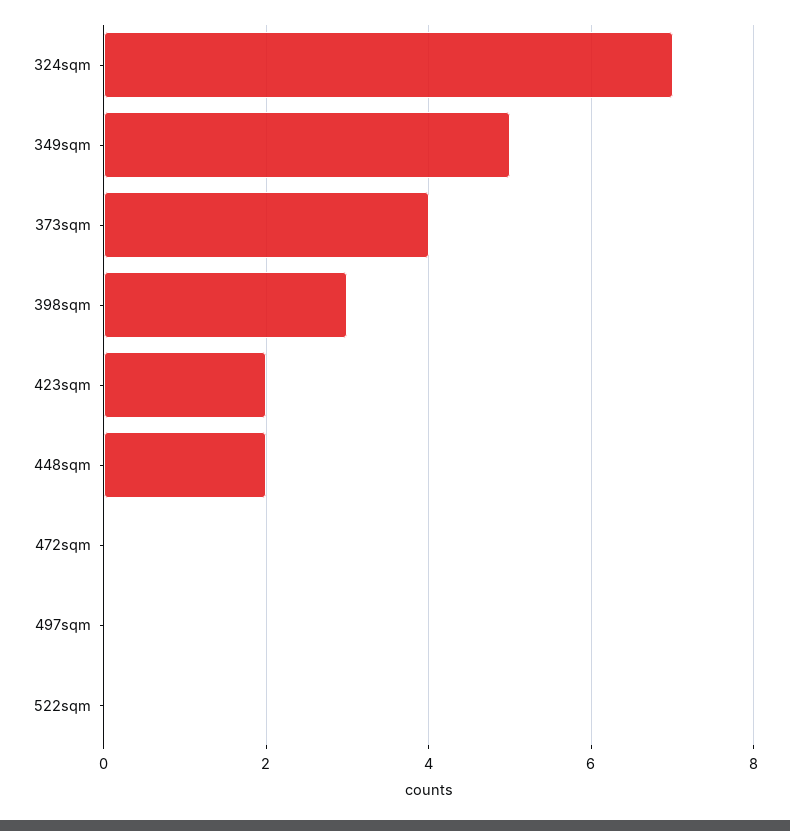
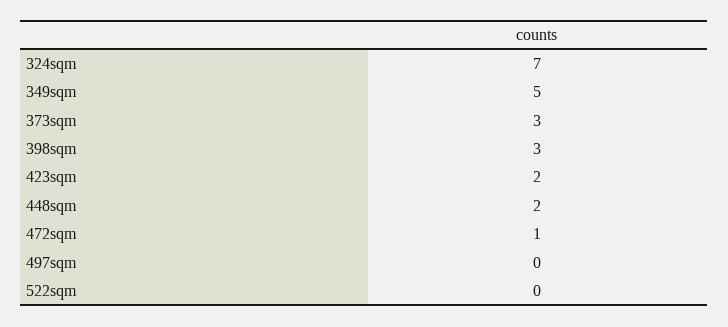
373sqm: 4 -> 3
472sqm: 0 -> 1

